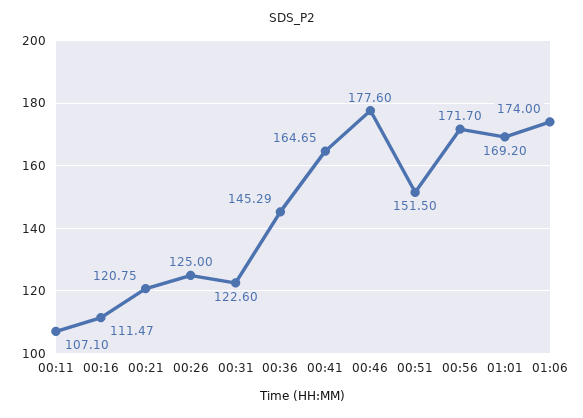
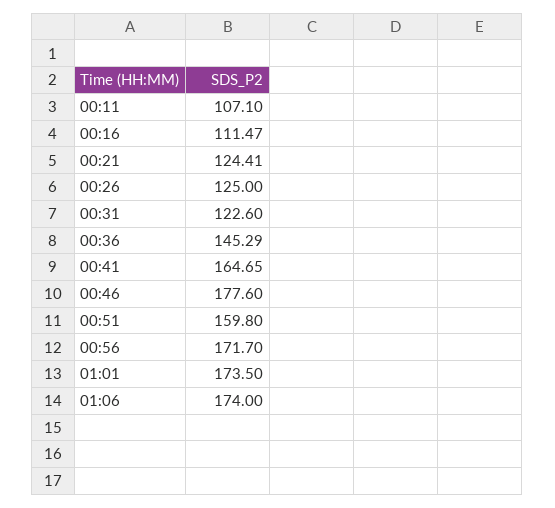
00:21: 120.75 -> 124.41
00:51: 151.5 -> 159.8
01:01: 169.2 -> 173.5

